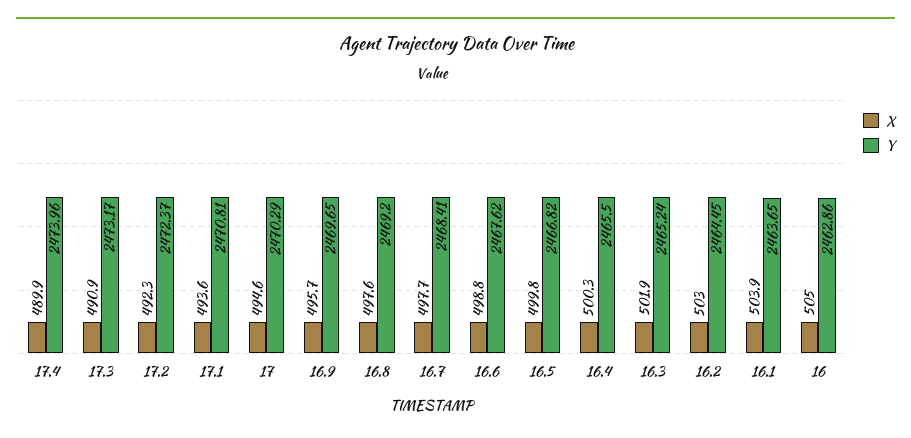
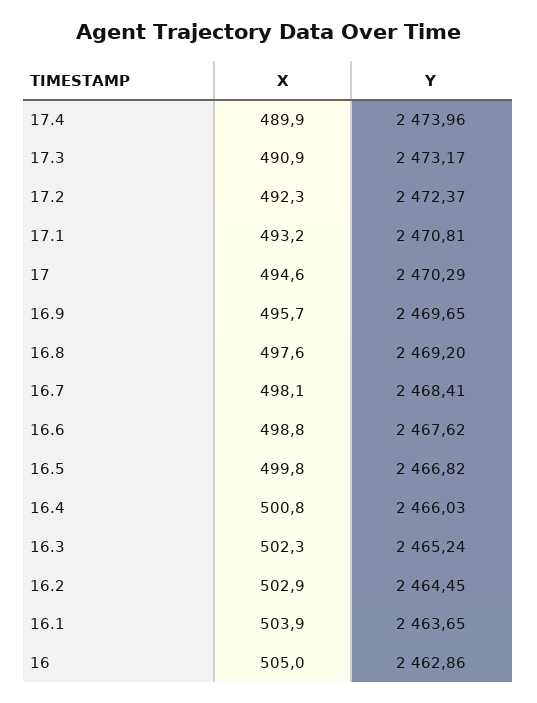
X, 17.1: 493.6 -> 493.2
X, 16.7: 497.7 -> 498.1
X, 16.4: 500.3 -> 500.8
Y, 16.4: 2465.5 -> 2466.03
X, 16.3: 501.9 -> 502.3
X, 16.2: 503 -> 502.9

